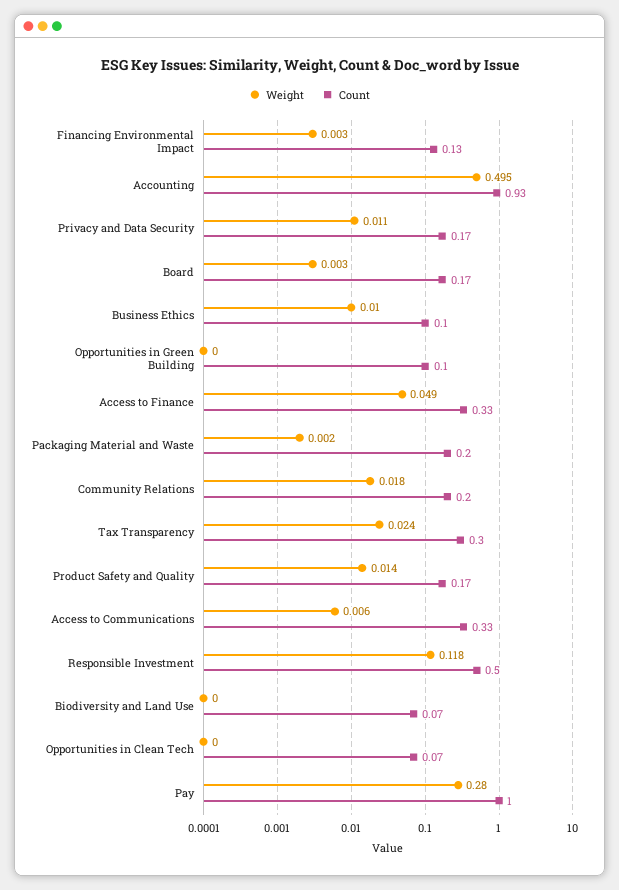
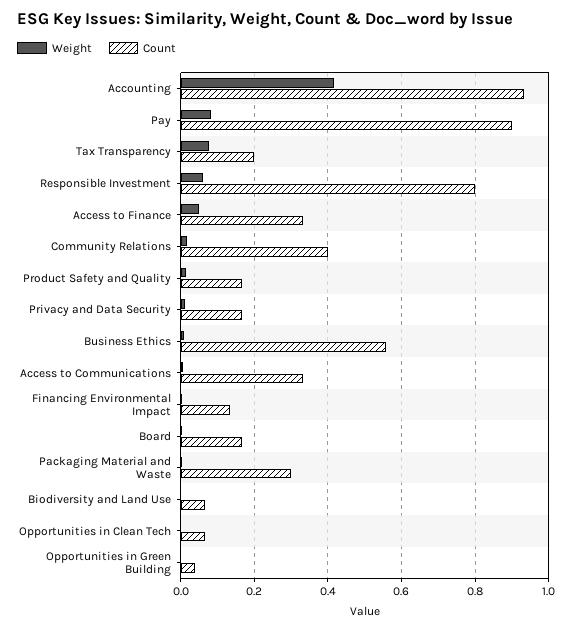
Weight, Accounting: 0.495 -> 0.42
Count, Business Ethics: 0.1 -> 0.56
Count, Opportunities in Green Building: 0.1 -> 0.04
Count, Packaging Material and Waste: 0.2 -> 0.3
Count, Community Relations: 0.2 -> 0.4
Weight, Tax Transparency: 0.024 -> 0.08
Count, Tax Transparency: 0.3 -> 0.2
Weight, Responsible Investment: 0.118 -> 0.06
Count, Responsible Investment: 0.5 -> 0.8
Weight, Pay: 0.28 -> 0.08
Count, Pay: 1 -> 0.9

